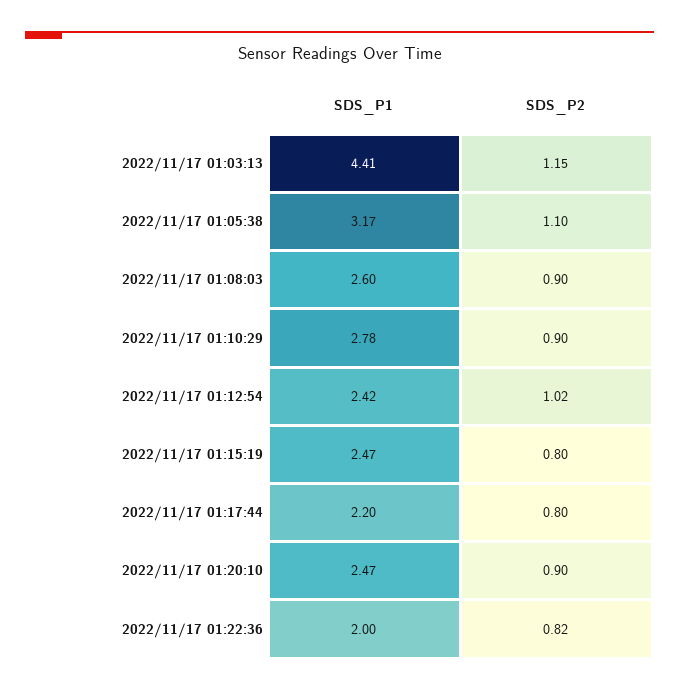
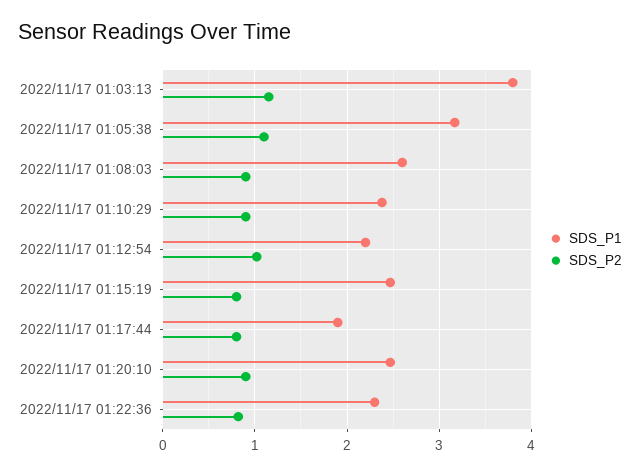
SDS_P1, 2022/11/17 01:03:13: 4.41 -> 3.8
SDS_P1, 2022/11/17 01:10:29: 2.78 -> 2.4
SDS_P1, 2022/11/17 01:12:54: 2.42 -> 2.2
SDS_P1, 2022/11/17 01:17:44: 2.2 -> 1.9
SDS_P1, 2022/11/17 01:22:36: 2 -> 2.3

